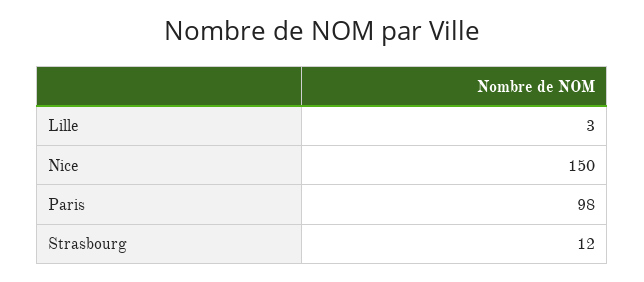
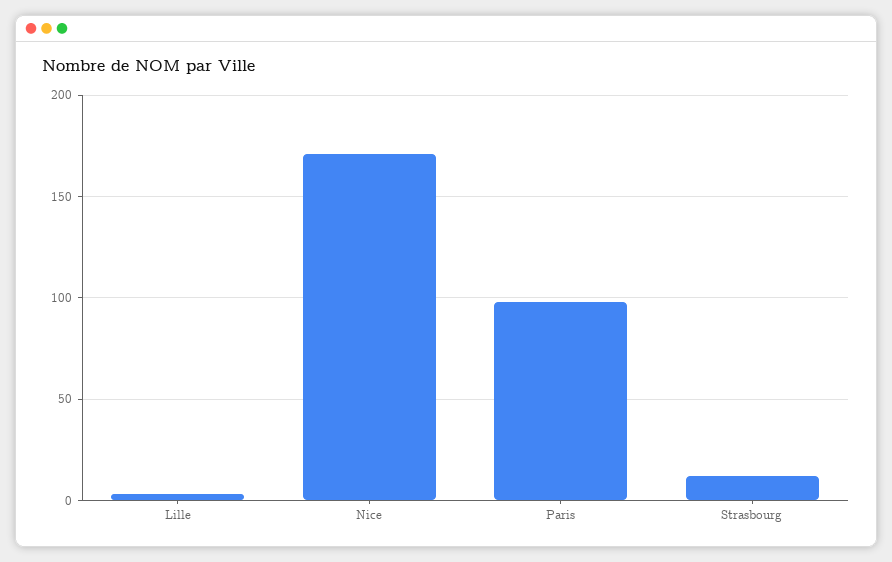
Nice: 150 -> 170

